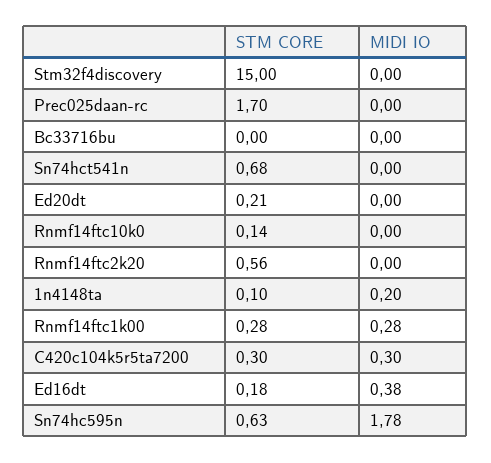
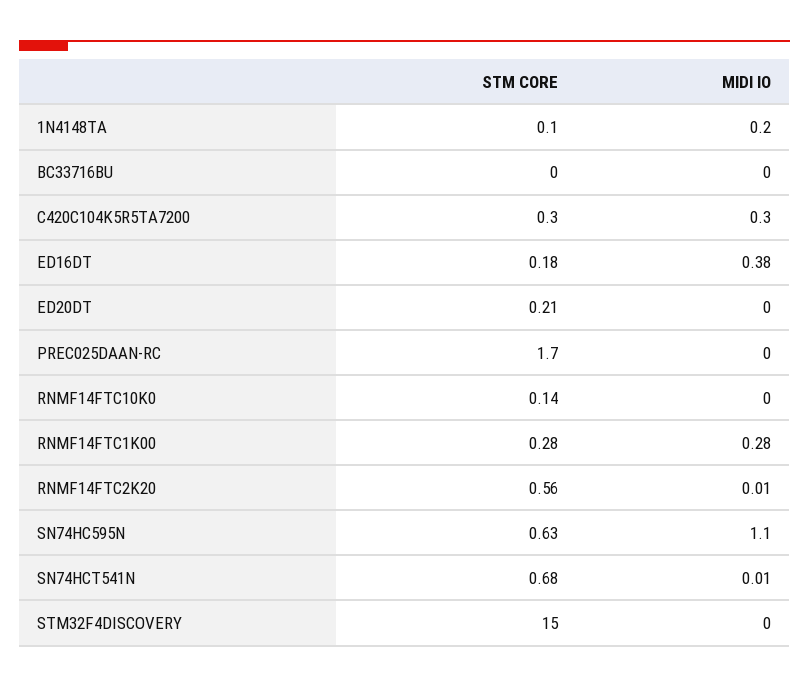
MIDI IO, Sn74hct541n: 0 -> 0.01
MIDI IO, Rnmf14ftc2k20: 0 -> 0.01
MIDI IO, Sn74hc595n: 1.78 -> 1.1

